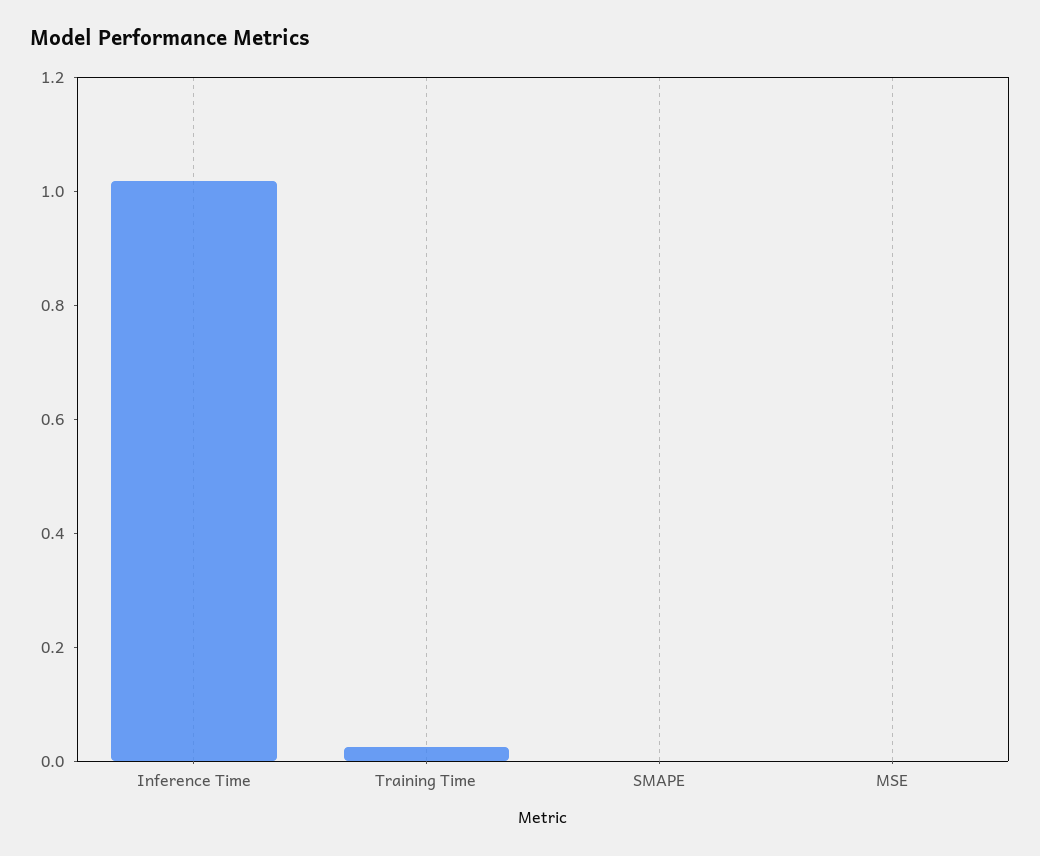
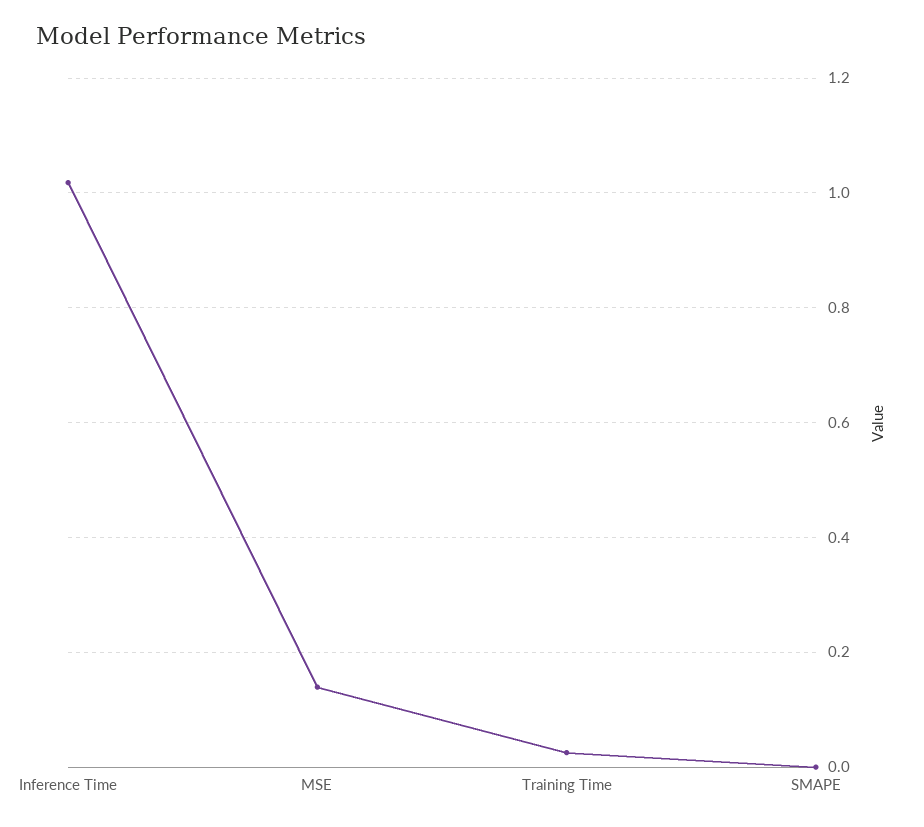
MSE: 0 -> 0.14

